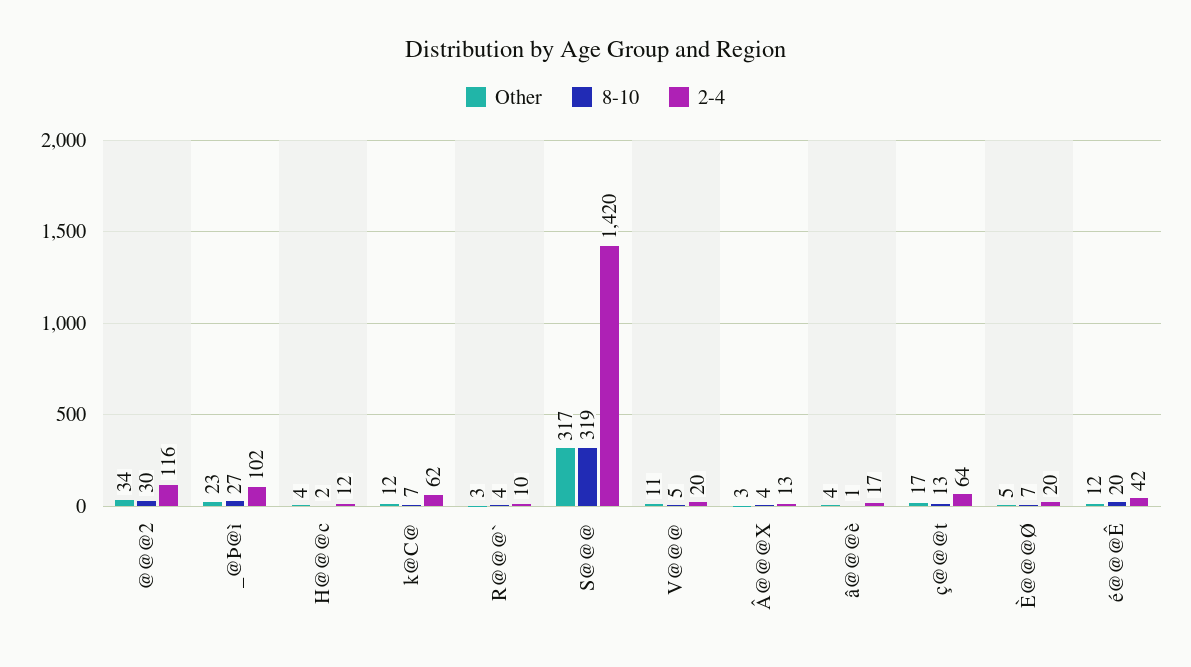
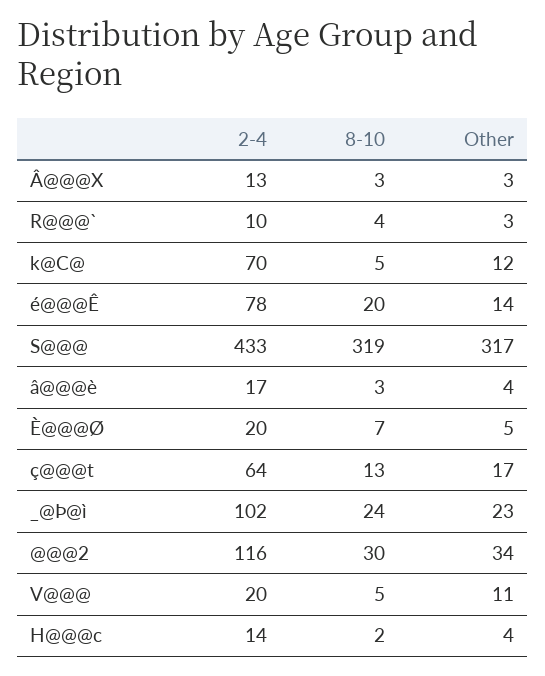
8-10, _@Þ@ì: 27 -> 24
2-4, H@@@c: 12 -> 14
8-10, k@C@: 7 -> 5
2-4, k@C@: 62 -> 70
2-4, S@@@: 1420 -> 433
8-10, Â@@@X: 4 -> 3
8-10, â@@@è: 1 -> 3
Other, é@@@Ê: 12 -> 14
2-4, é@@@Ê: 42 -> 78

